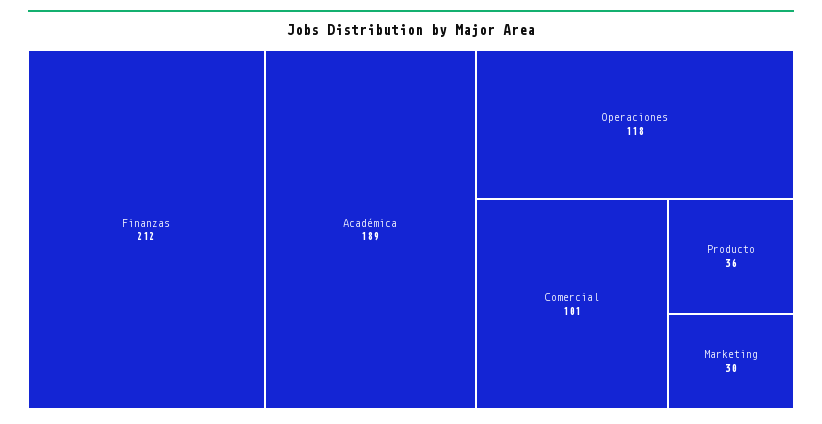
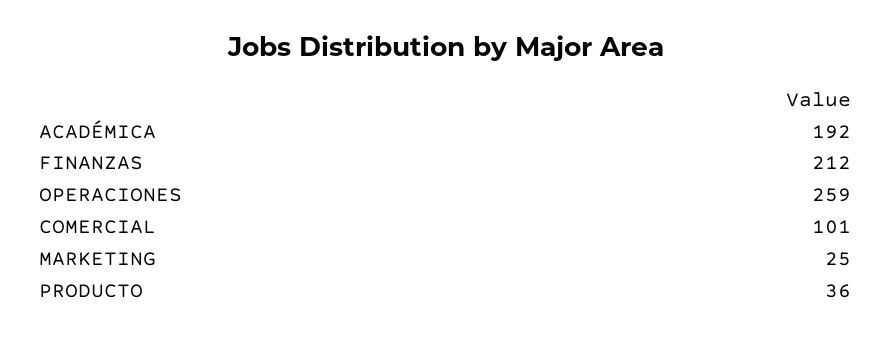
Académica: 189 -> 192
Operaciones: 118 -> 259
Marketing: 30 -> 25

